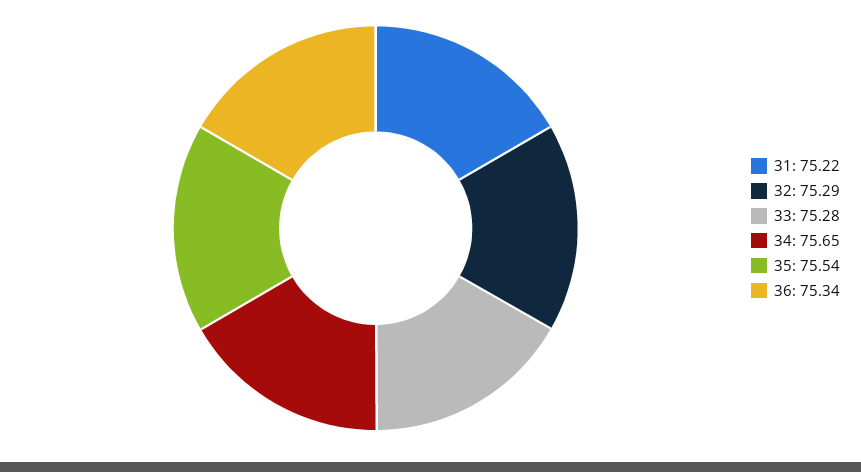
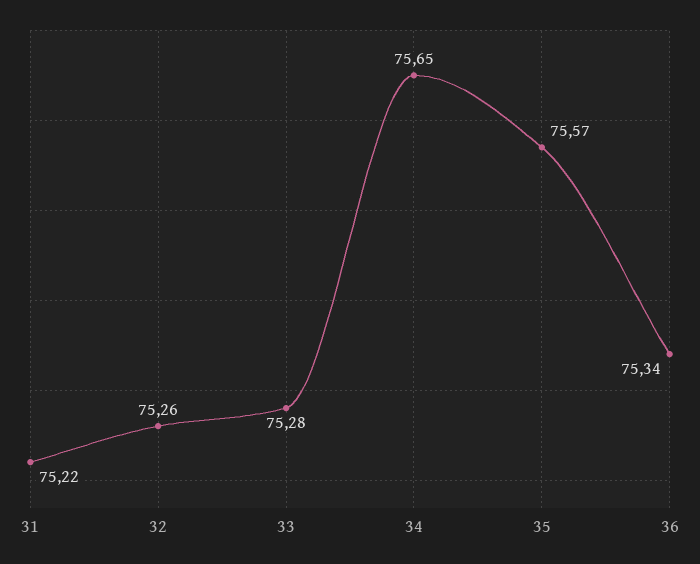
32: 75.29 -> 75.26
35: 75.54 -> 75.57

